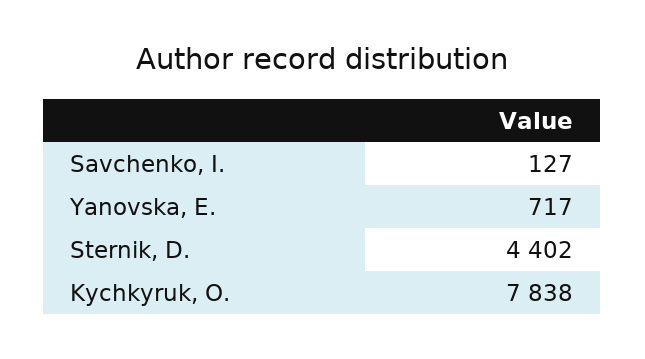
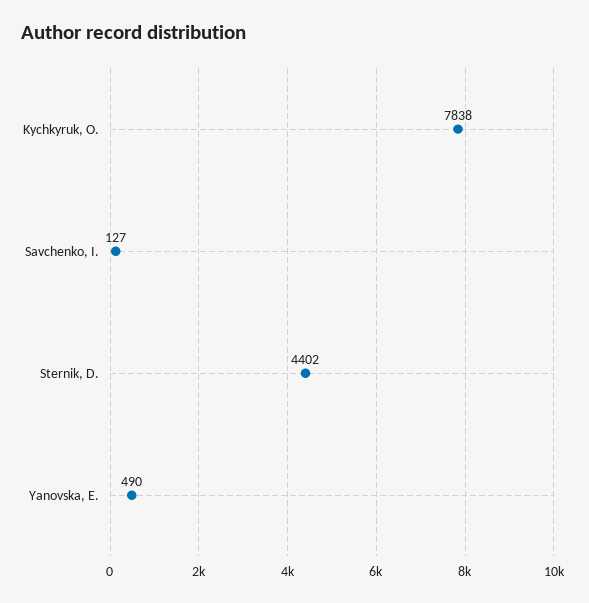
Yanovska, E.: 717 -> 490

